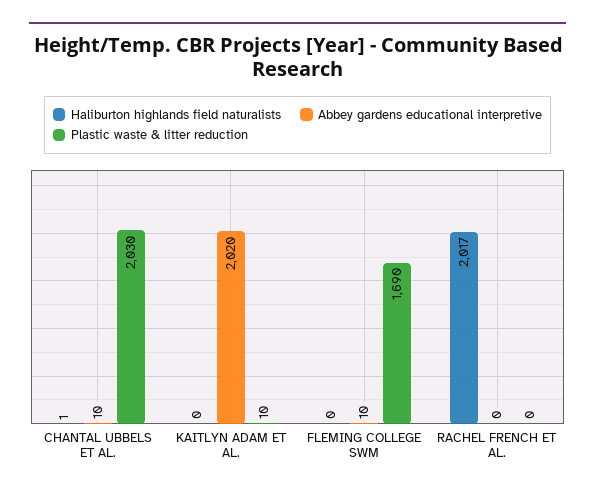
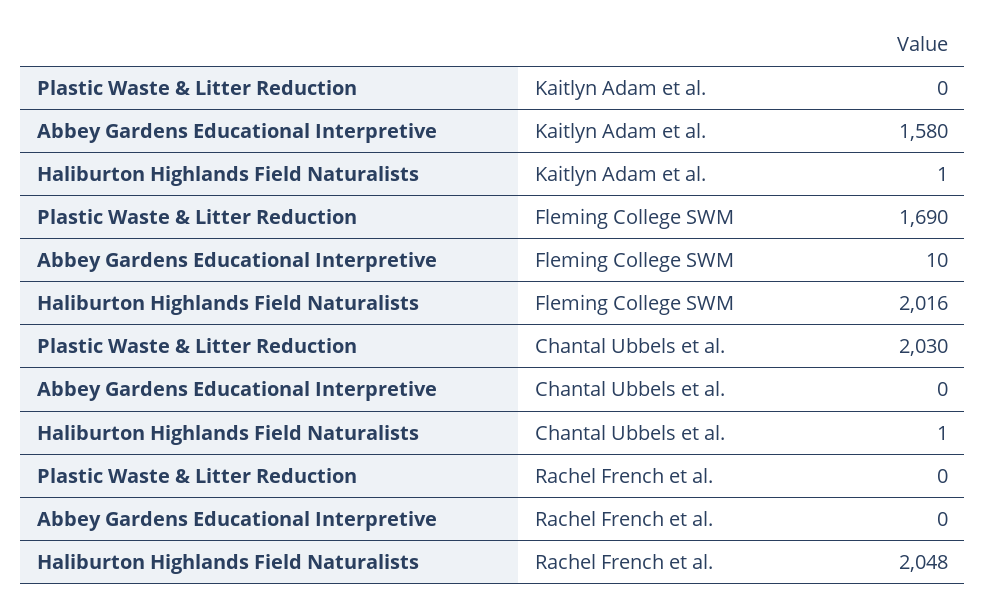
Abbey gardens educational interpretive, CHANTAL UBBELS ET AL.: 10 -> 0
Haliburton highlands field naturalists, KAITLYN ADAM ET AL.: 0 -> 1
Abbey gardens educational interpretive, KAITLYN ADAM ET AL.: 2020 -> 1580
Plastic waste & litter reduction, KAITLYN ADAM ET AL.: 10 -> 0
Haliburton highlands field naturalists, FLEMING COLLEGE SWM: 0 -> 2016
Haliburton highlands field naturalists, RACHEL FRENCH ET AL.: 2017 -> 2048

